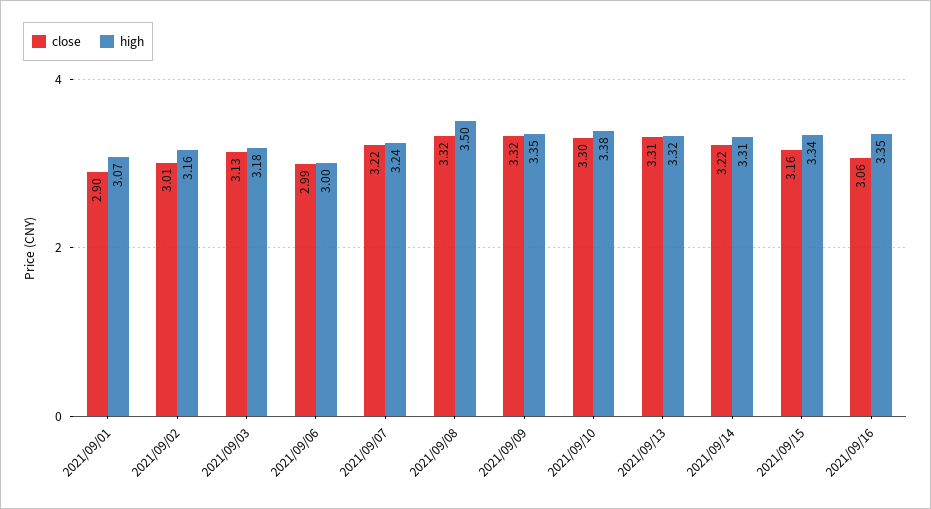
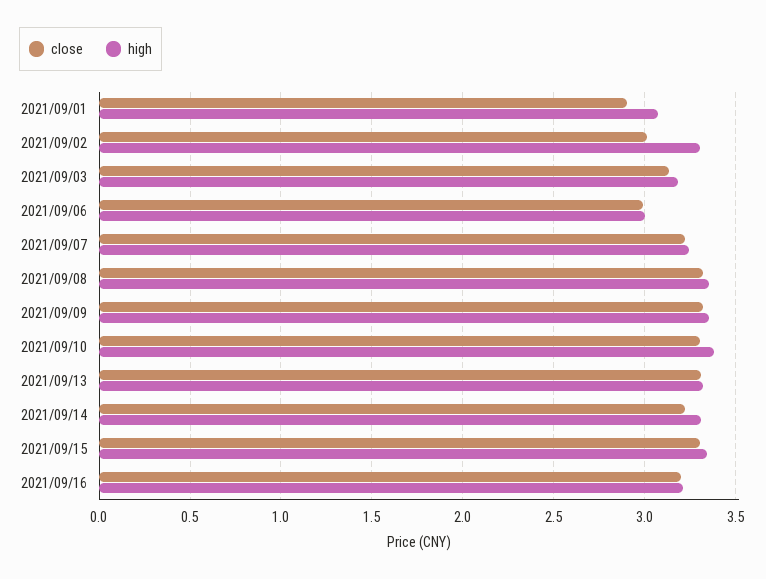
high, 2021/09/02: 3.16 -> 3.3
high, 2021/09/08: 3.5 -> 3.35
close, 2021/09/15: 3.16 -> 3.3
close, 2021/09/16: 3.06 -> 3.2
high, 2021/09/16: 3.35 -> 3.2

